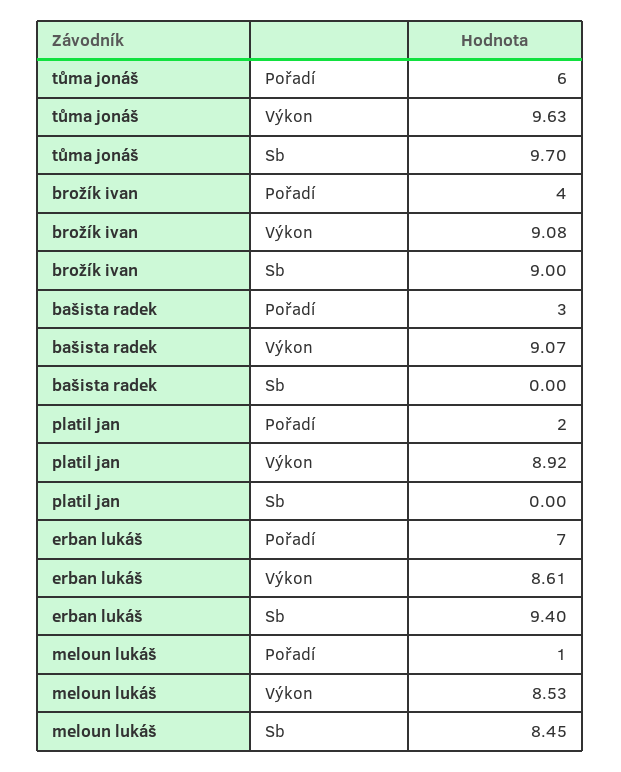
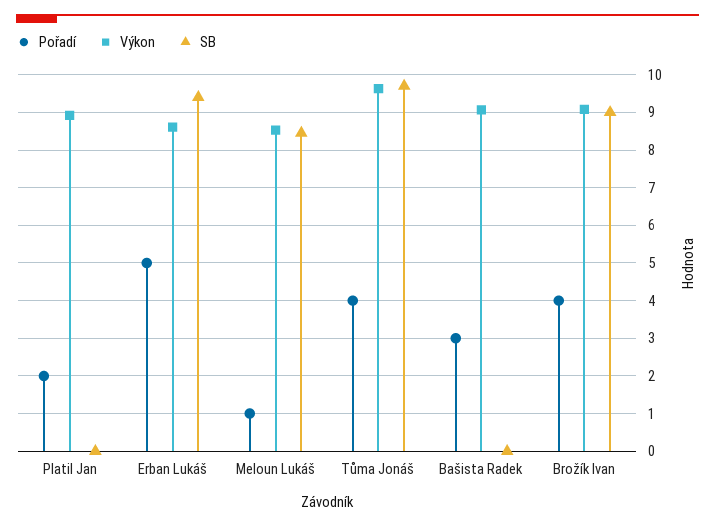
Pořadí, tůma jonáš: 6 -> 4
Pořadí, erban lukáš: 7 -> 5

